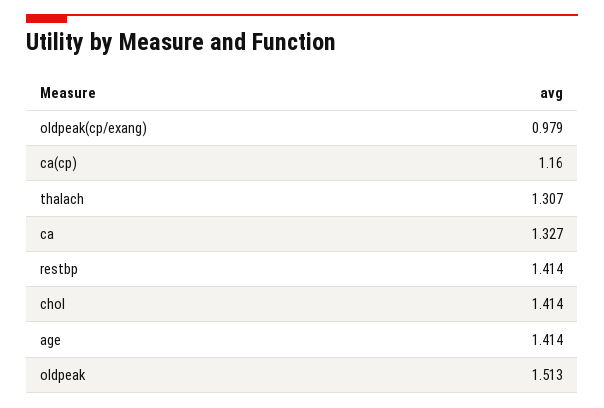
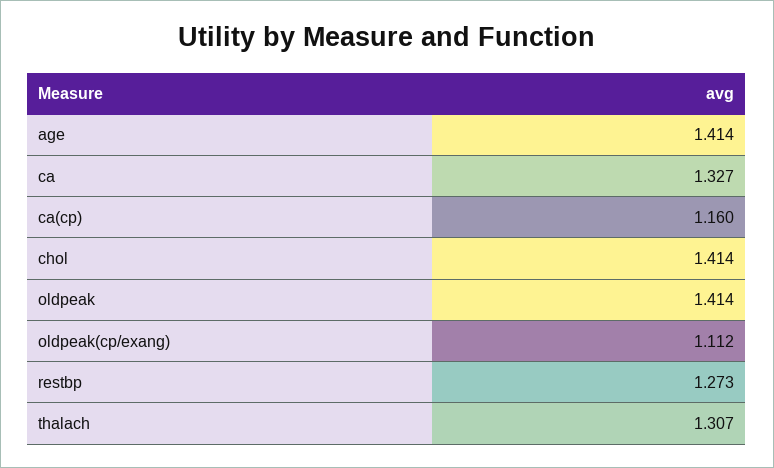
oldpeak(cp/exang): 0.979 -> 1.112
restbp: 1.414 -> 1.273
oldpeak: 1.513 -> 1.414

